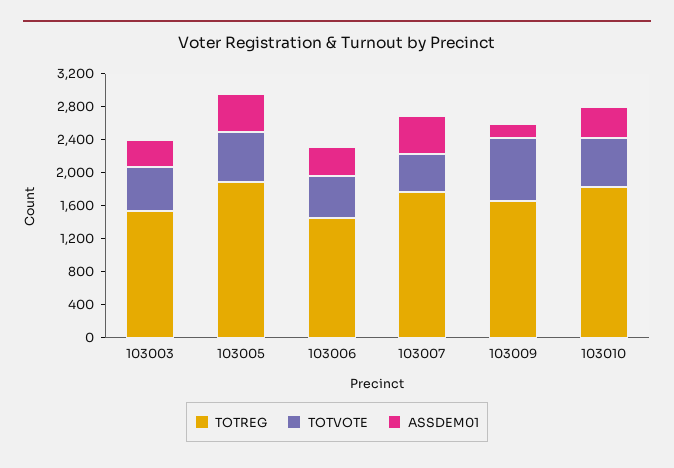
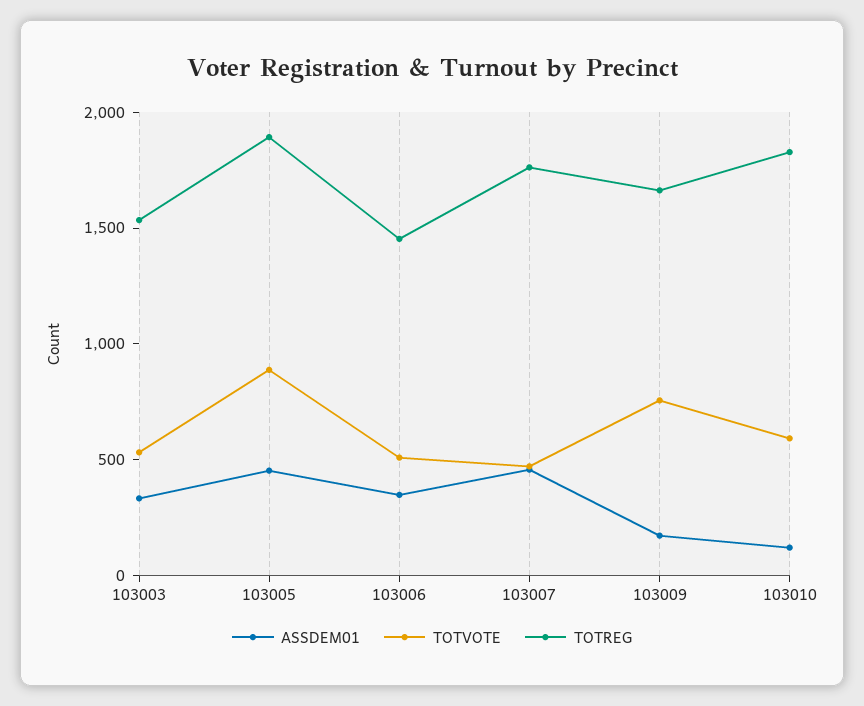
TOTVOTE, 103005: 600 -> 900
ASSDEM01, 103010: 400 -> 100

